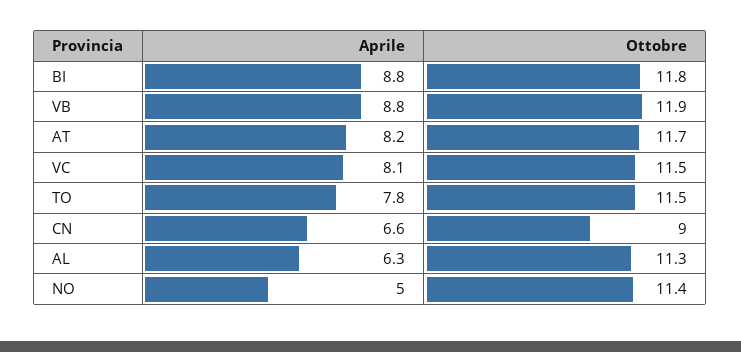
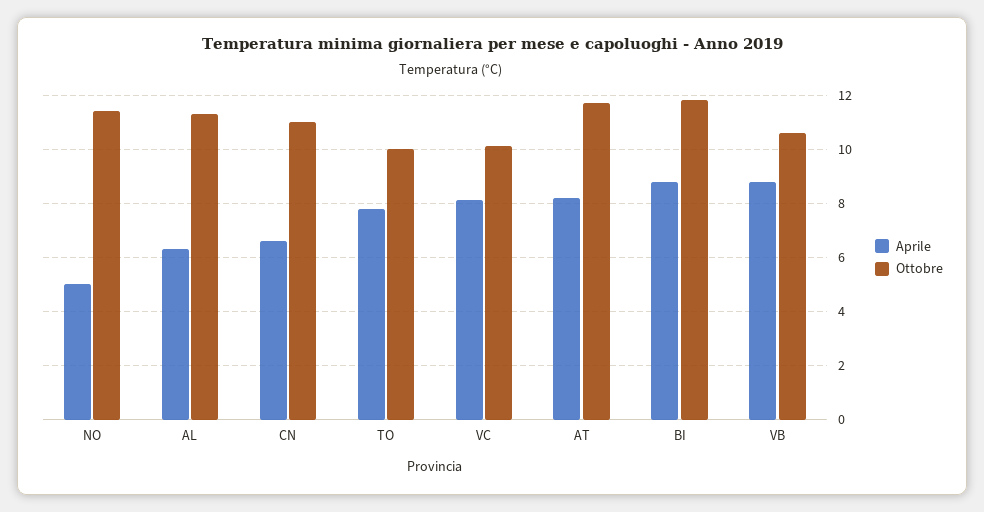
Ottobre, VB: 11.9 -> 10.5
Ottobre, VC: 11.5 -> 10
Ottobre, TO: 11.5 -> 10
Ottobre, CN: 9 -> 11

